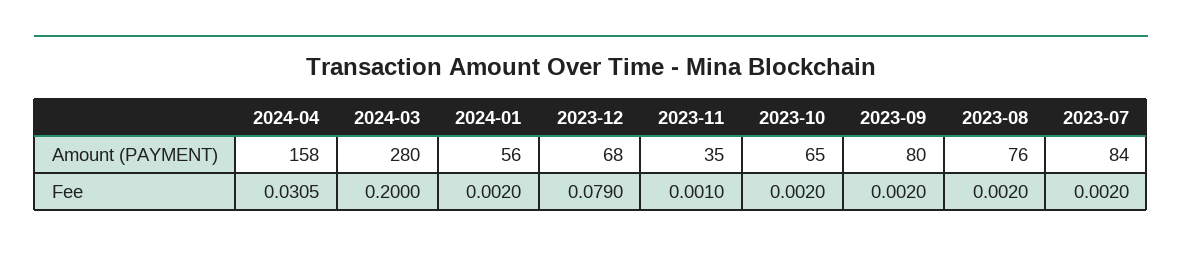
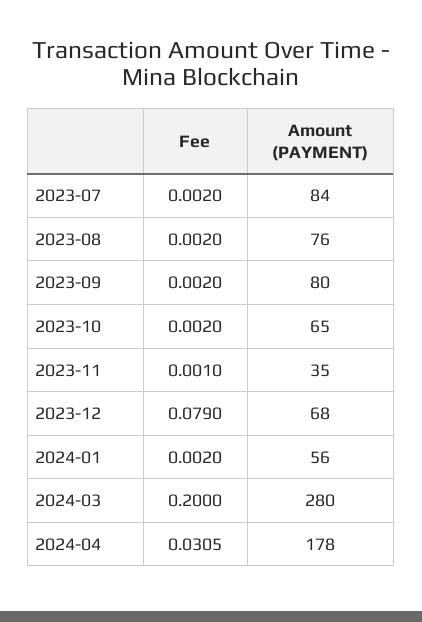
2024-04, Amount (PAYMENT): 158 -> 178

